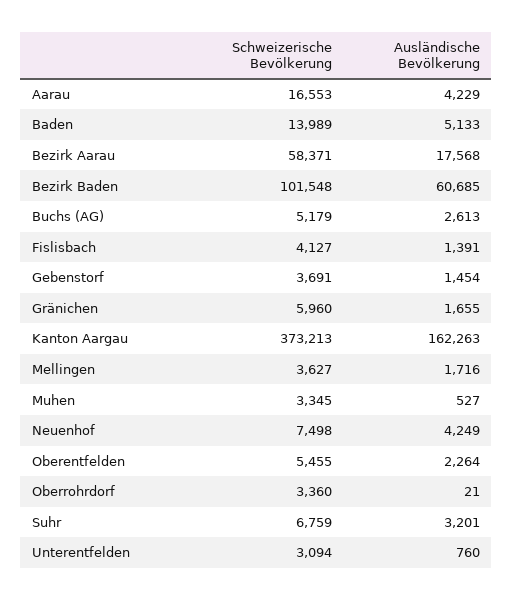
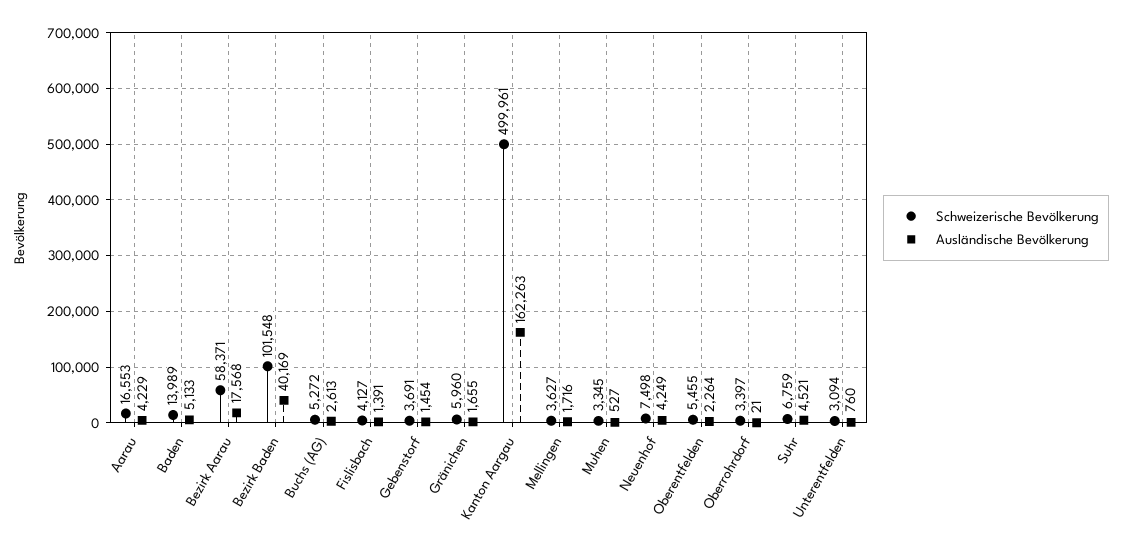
Ausländische Bevölkerung, Bezirk Baden: 60685 -> 40169
Schweizerische Bevölkerung, Buchs (AG): 5179 -> 5272
Schweizerische Bevölkerung, Kanton Aargau: 373213 -> 499961
Schweizerische Bevölkerung, Oberrohrdorf: 3360 -> 3397
Ausländische Bevölkerung, Suhr: 3201 -> 4521

